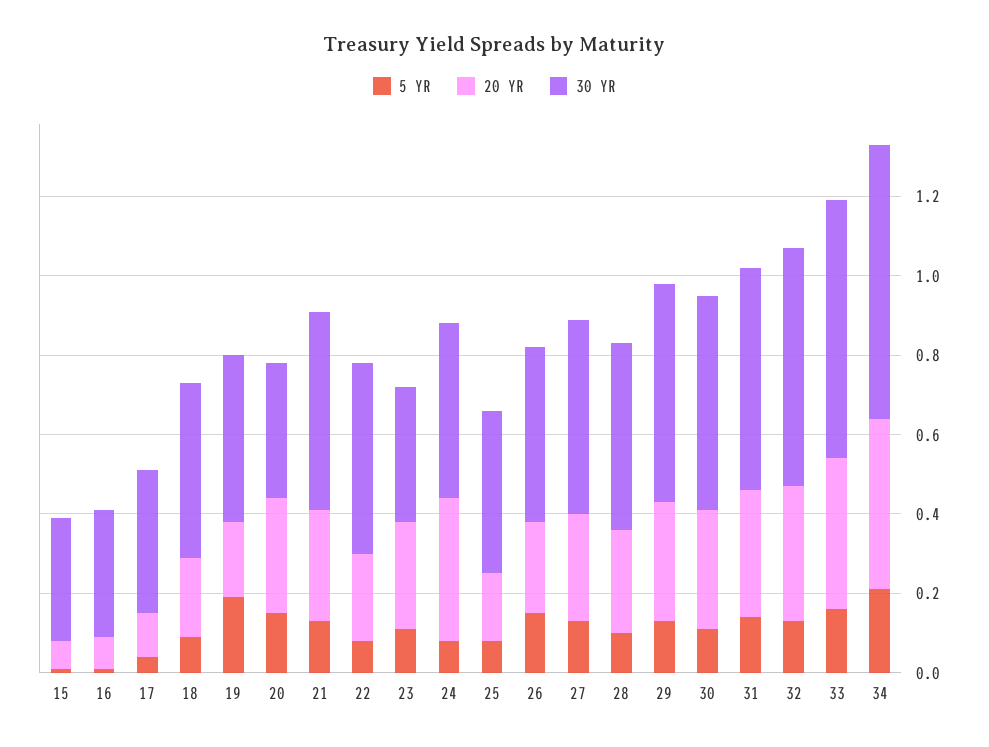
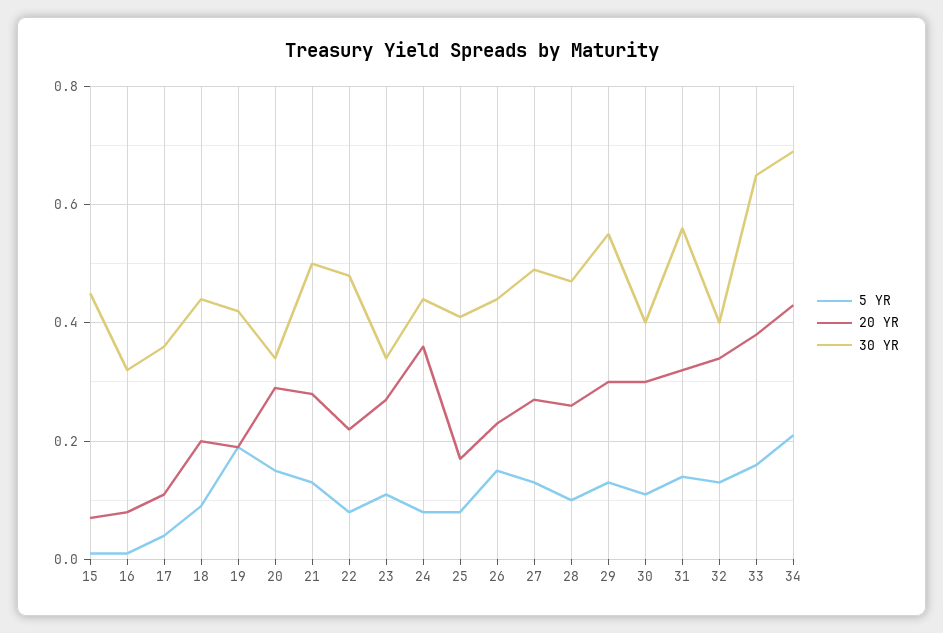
30 YR, 15: 0.3 -> 0.45
30 YR, 30: 0.55 -> 0.4
30 YR, 32: 0.6 -> 0.4

